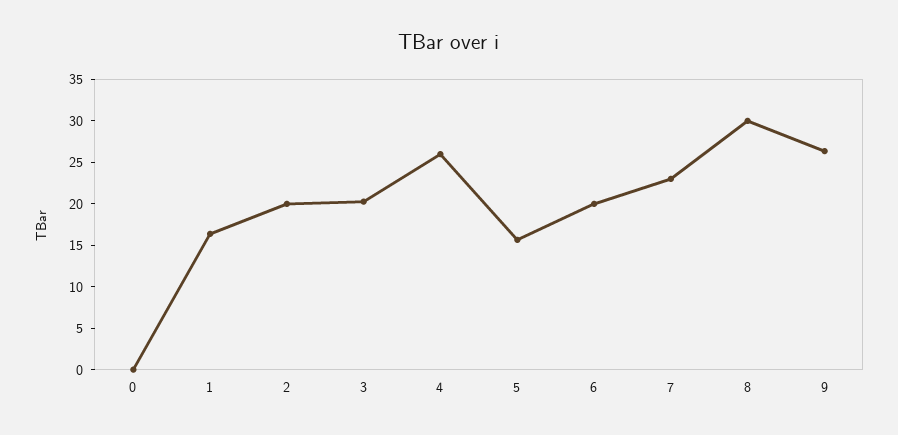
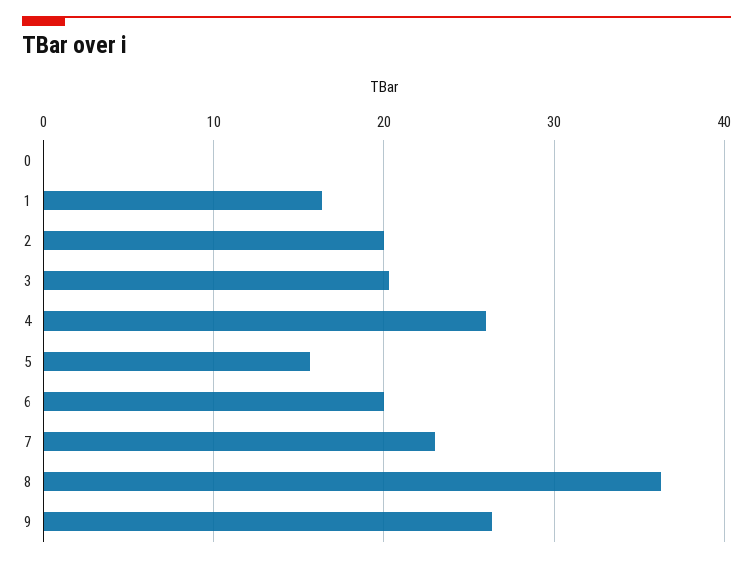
8: 30 -> 36

